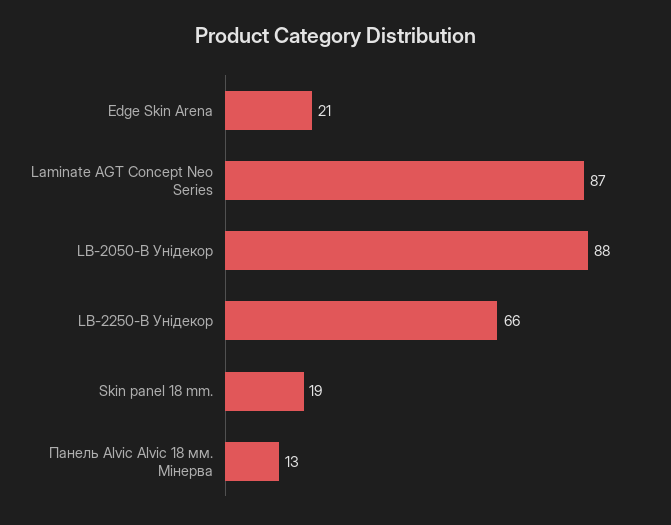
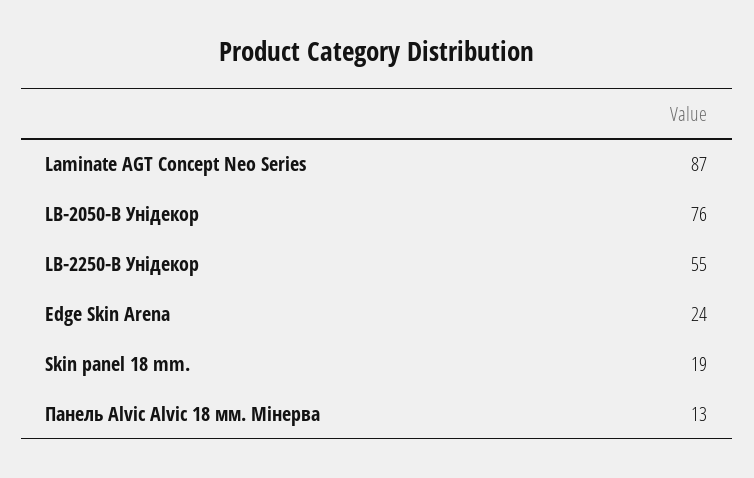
Edge Skin Arena: 21 -> 24
LB-2050-В Унідекор: 88 -> 76
LB-2250-В Унідекор: 66 -> 55

